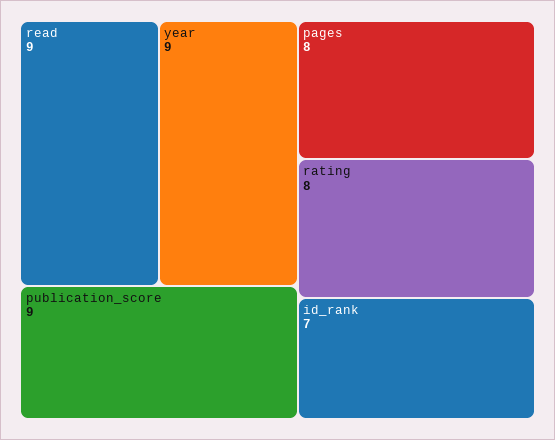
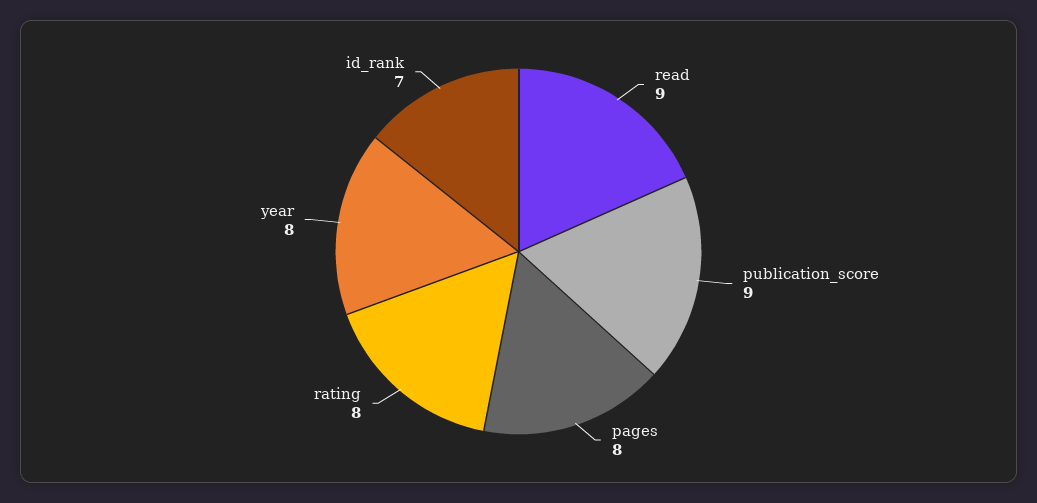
year: 9 -> 8

